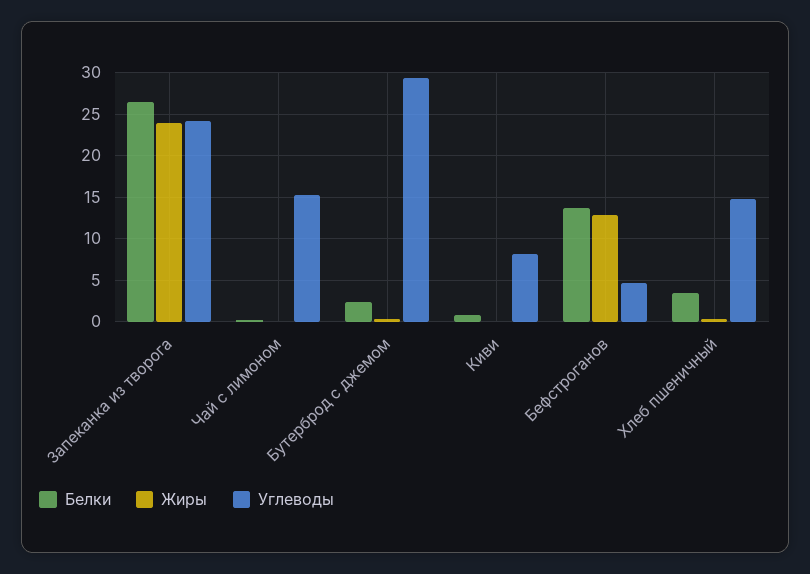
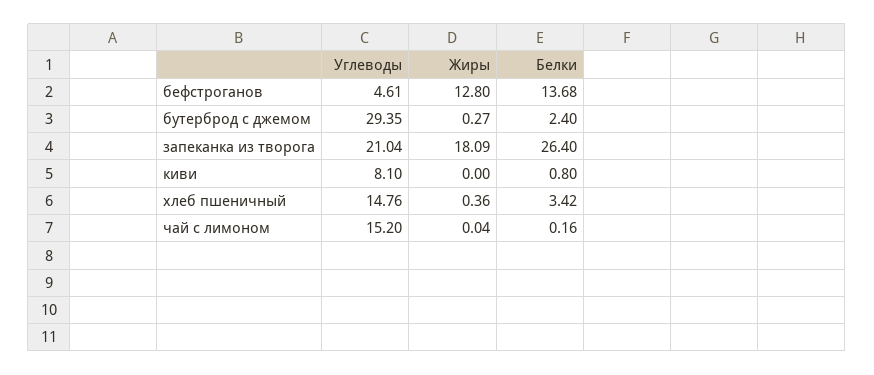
Жиры, Запеканка из творога: 24 -> 18.09
Углеводы, Запеканка из творога: 24 -> 21.04

